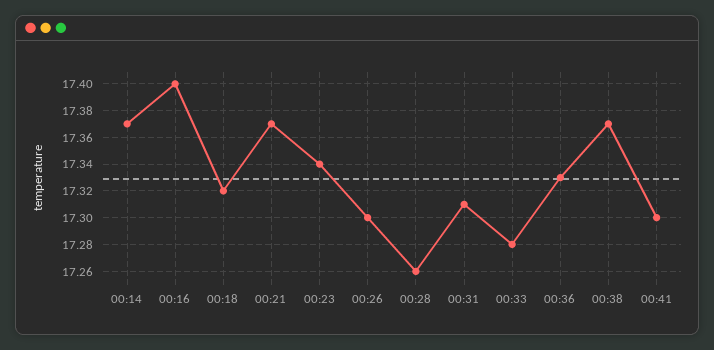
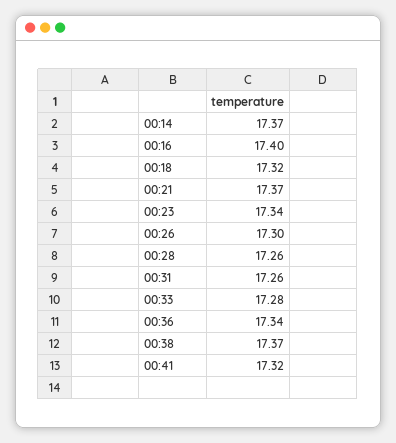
00:31: 17.31 -> 17.26
00:36: 17.33 -> 17.34
00:41: 17.3 -> 17.32

